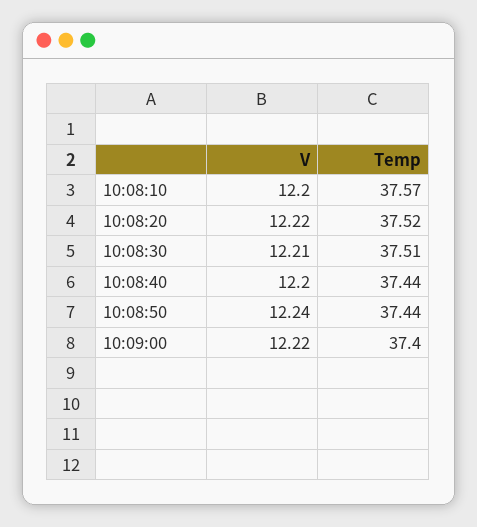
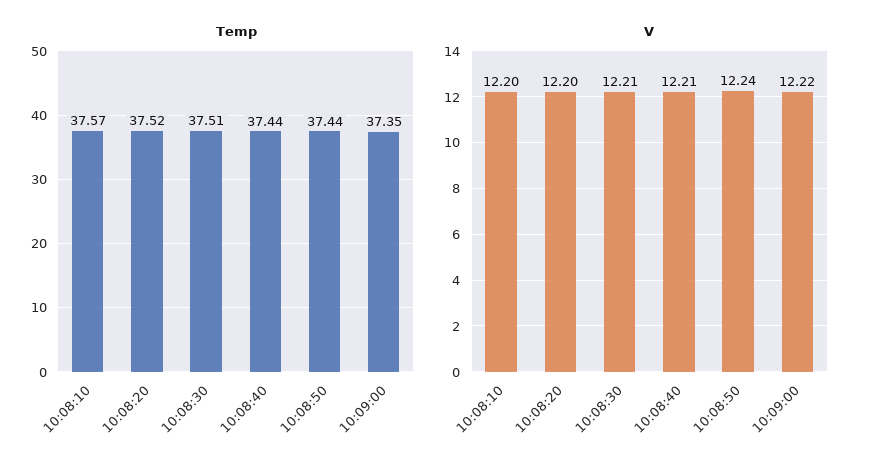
V, 10:08:20: 12.22 -> 12.2
V, 10:08:40: 12.2 -> 12.21
Temp, 10:09:00: 37.4 -> 37.35

